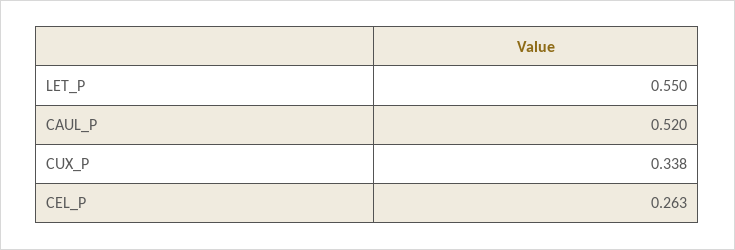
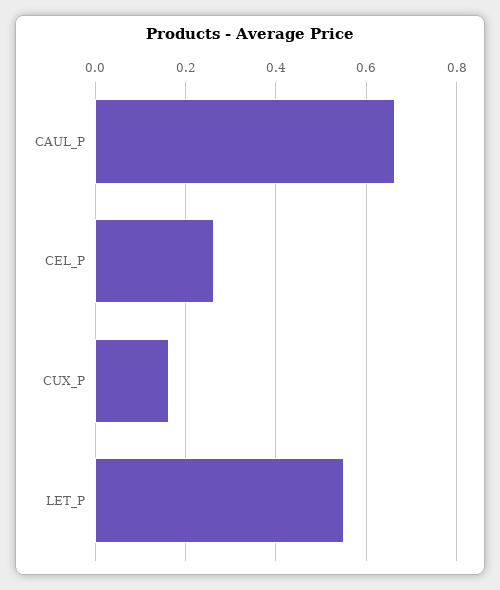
CAUL_P: 0.52 -> 0.66
CUX_P: 0.338 -> 0.16

